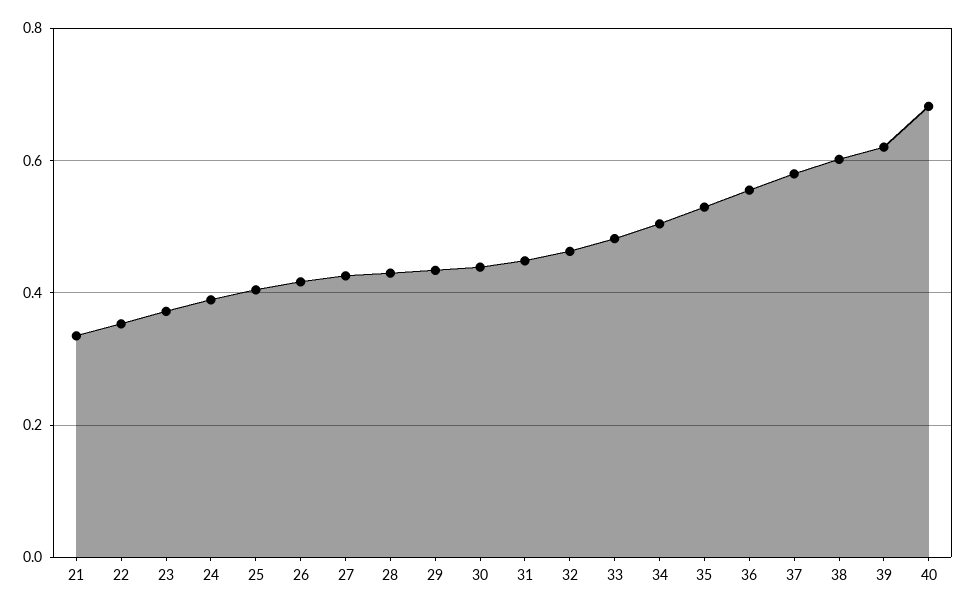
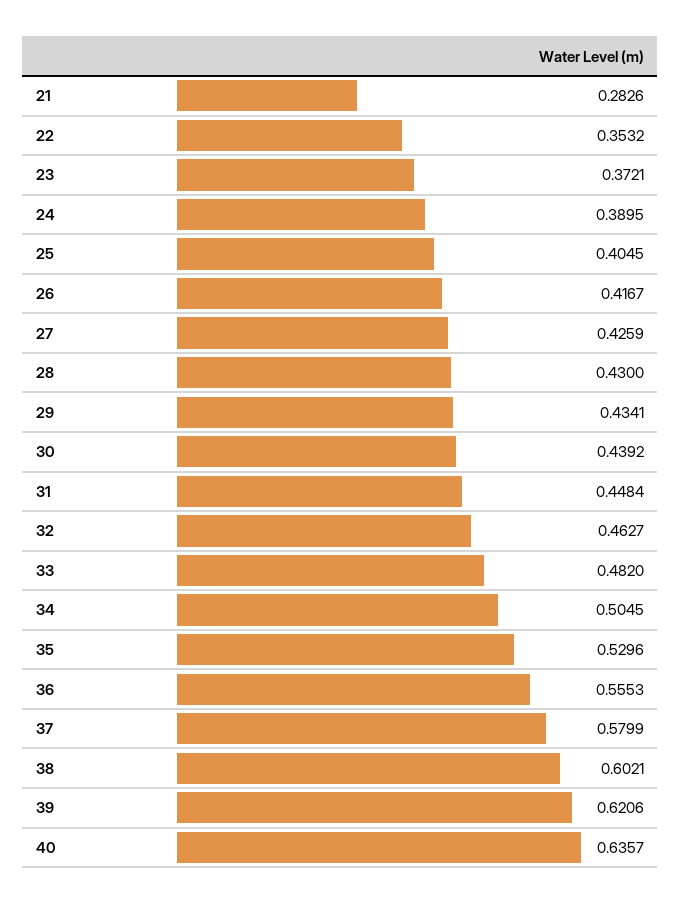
21: 0.34 -> 0.2826
40: 0.68 -> 0.6357

